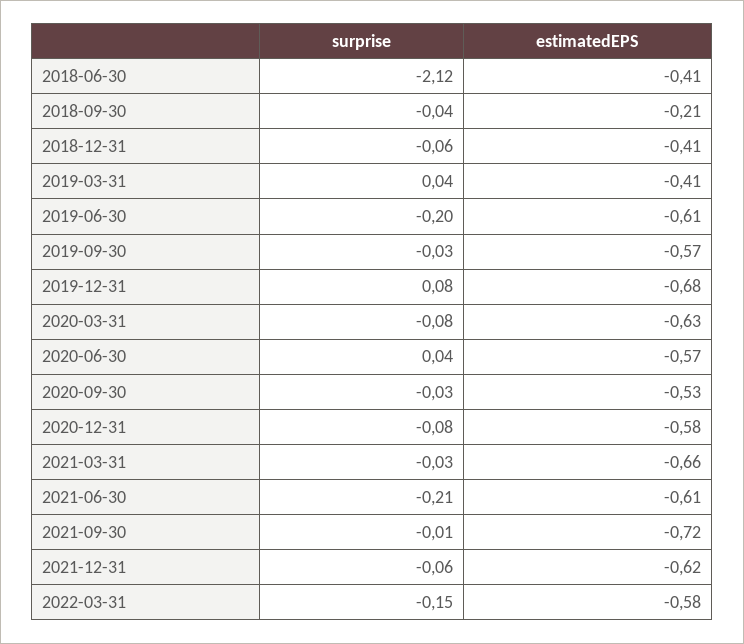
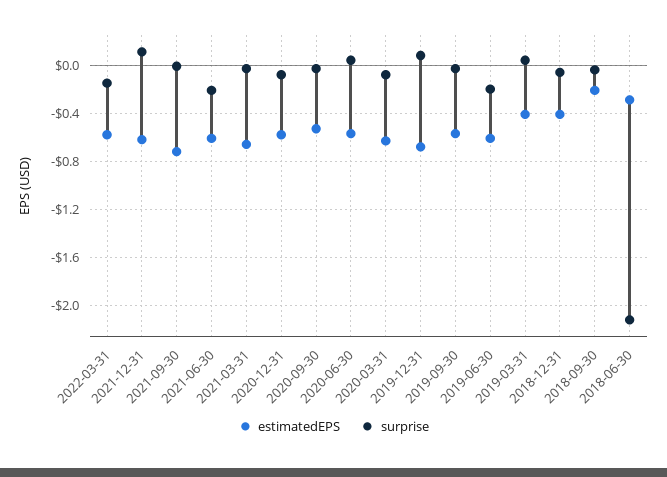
estimatedEPS, 2018-06-30: -0.41 -> -0.3
surprise, 2021-12-31: -0.06 -> 0.1

